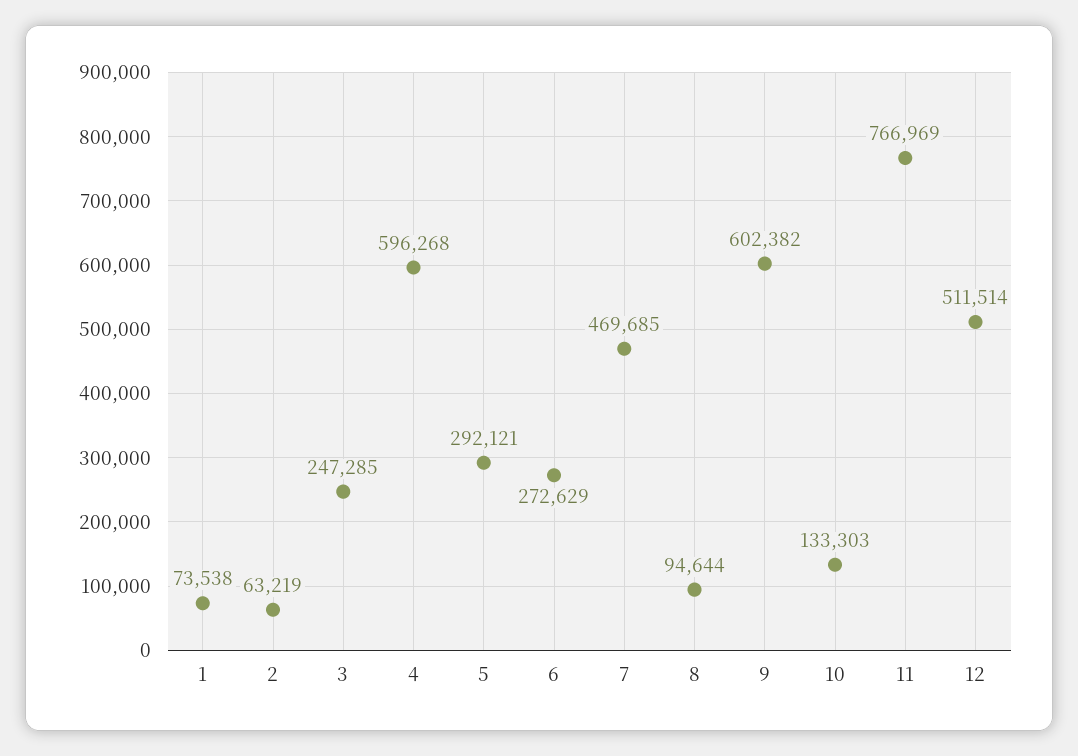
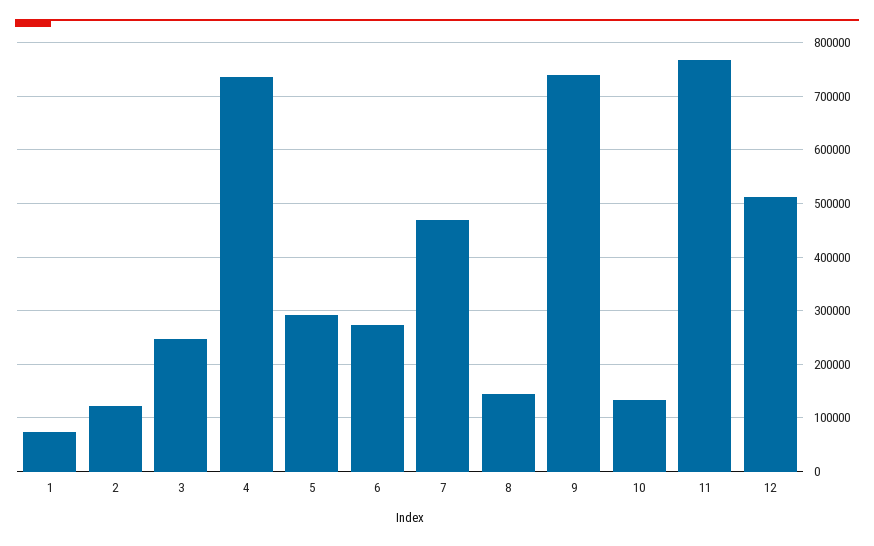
2: 63219 -> 120000
4: 596268 -> 740000
8: 94644 -> 140000
9: 602382 -> 740000

